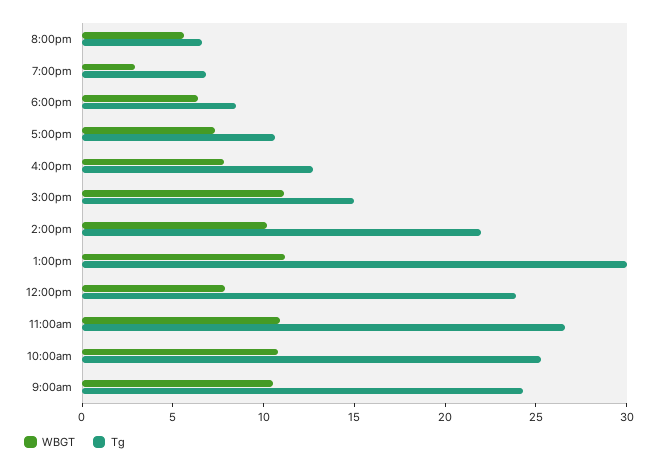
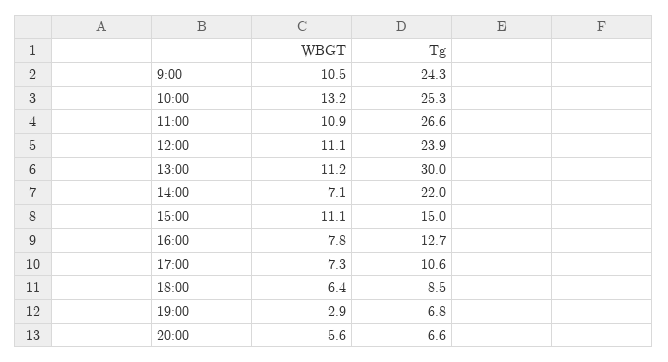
WBGT, 2:00pm: 10 -> 7.1
WBGT, 12:00pm: 8 -> 11.1
WBGT, 10:00am: 11 -> 13.2

